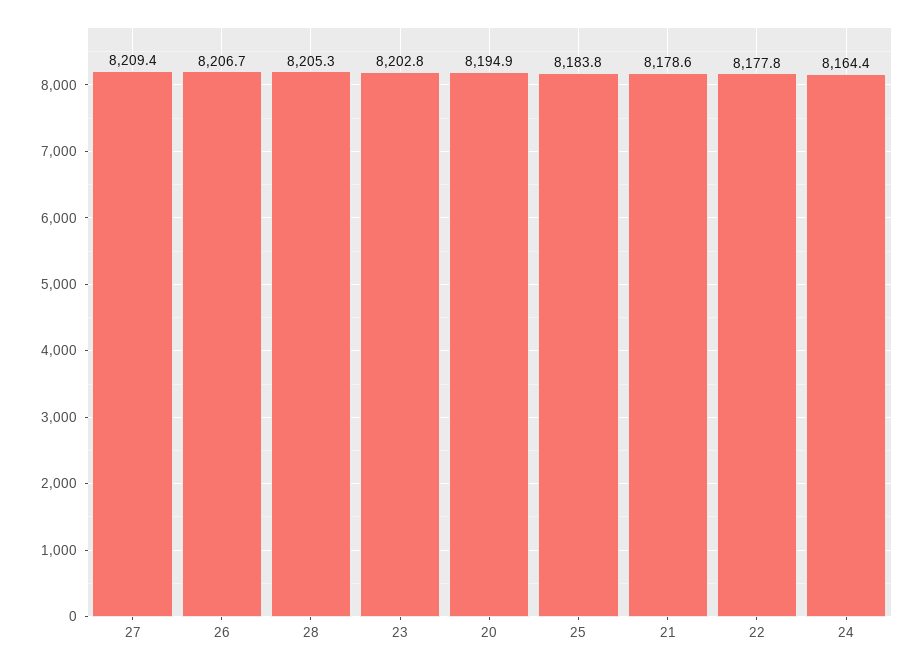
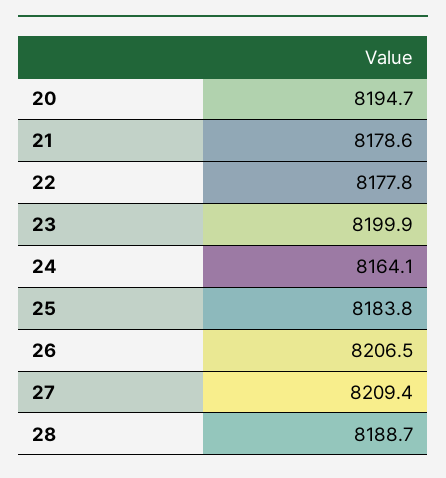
26: 8206.7 -> 8206.5
28: 8205.3 -> 8188.7
23: 8202.8 -> 8199.9
20: 8194.9 -> 8194.7
24: 8164.4 -> 8164.1

